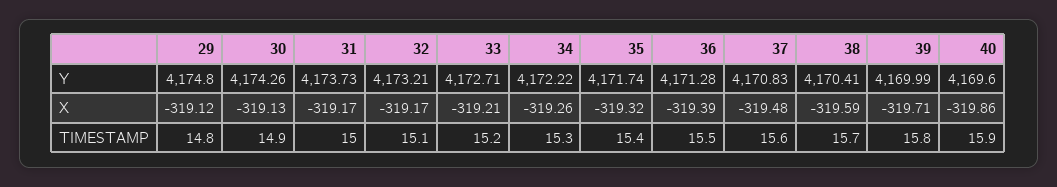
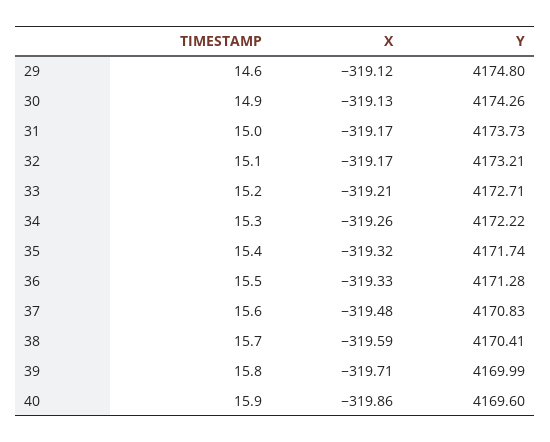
36, X: -319.39 -> -319.33
29, TIMESTAMP: 14.8 -> 14.6

